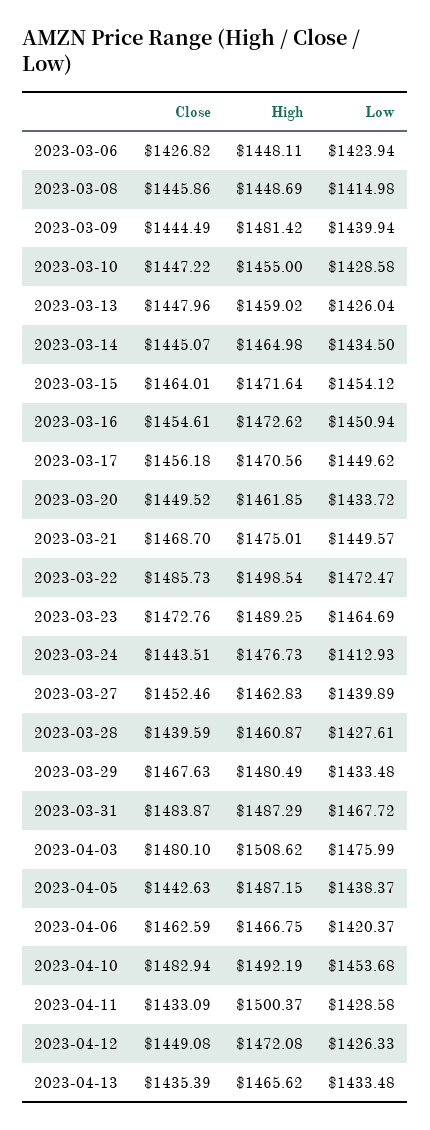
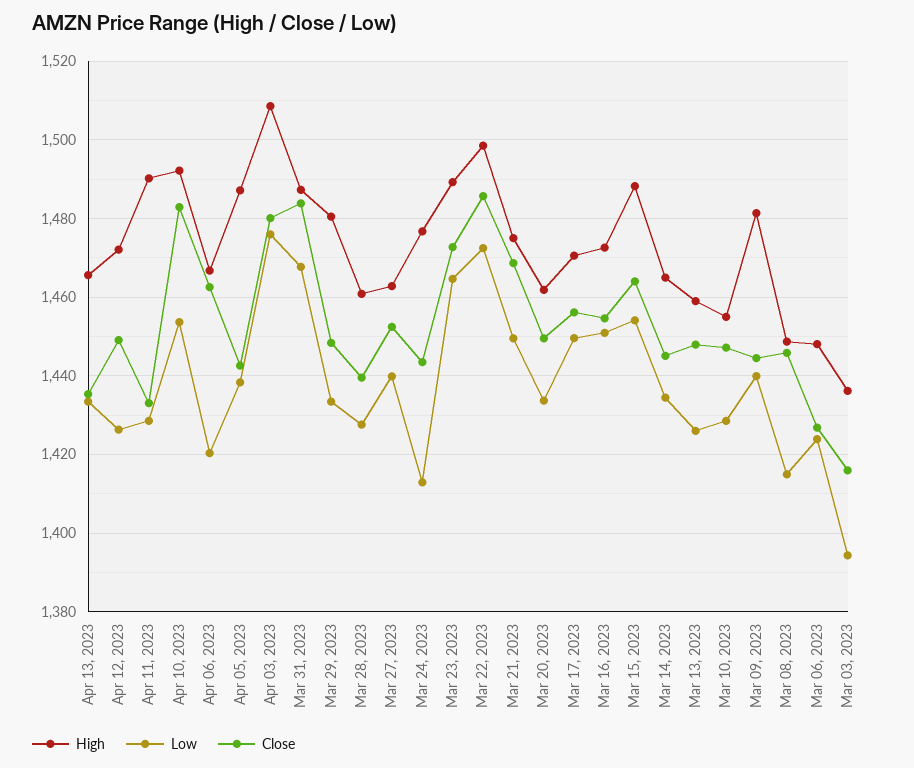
High, 2023-03-15: 1471.64 -> 1488
Close, 2023-03-29: 1467.63 -> 1448
High, 2023-04-11: 1500.37 -> 1490
High, Mar 03, 2023: none -> 1436
Low, Mar 03, 2023: none -> 1394
Close, Mar 03, 2023: none -> 1416

